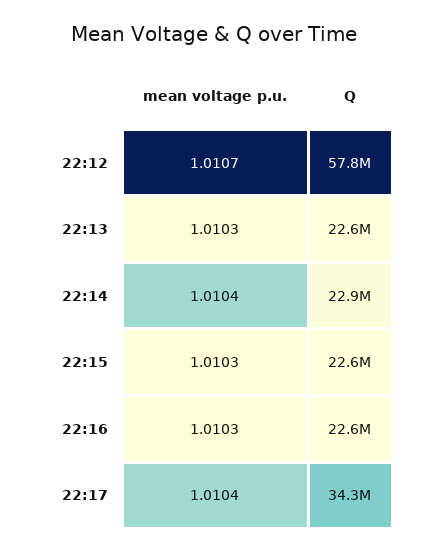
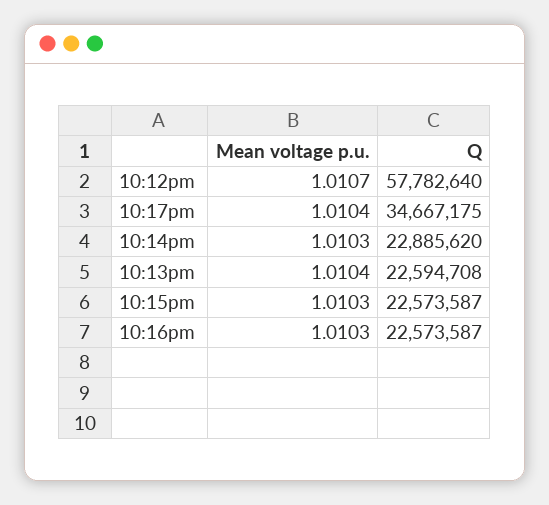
mean voltage p.u., 22:13: 1.0103 -> 1.0104
mean voltage p.u., 22:14: 1.0104 -> 1.0103
Q, 22:17: 34300000 -> 34667175

